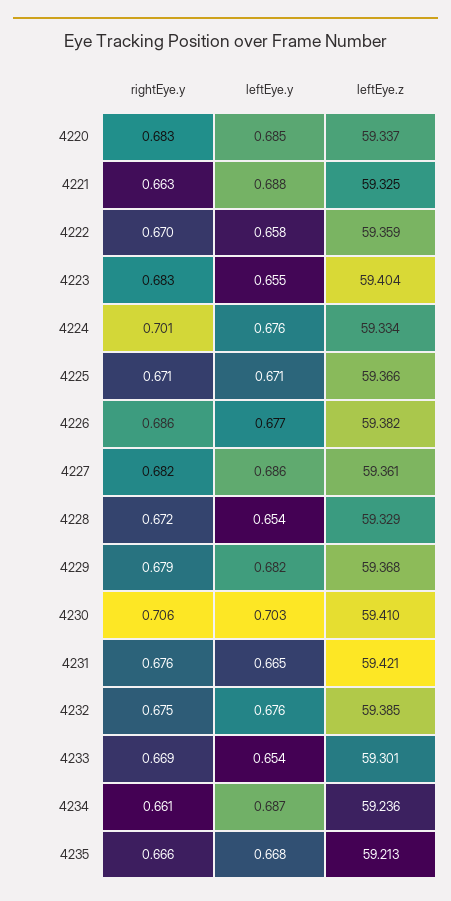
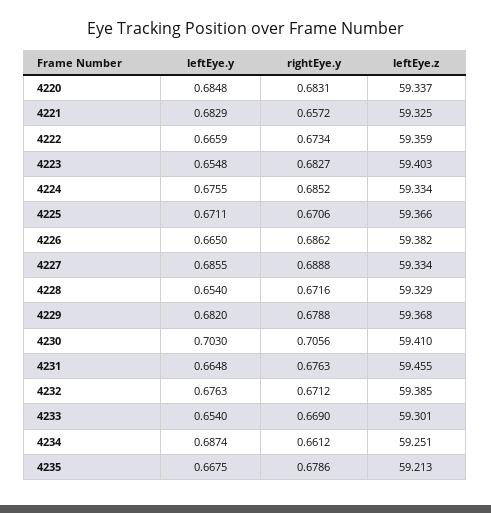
rightEye.y, 4221: 0.663 -> 0.6572
leftEye.y, 4221: 0.688 -> 0.6829
rightEye.y, 4222: 0.67 -> 0.6734
leftEye.y, 4222: 0.658 -> 0.6659
leftEye.z, 4223: 59.404 -> 59.403
rightEye.y, 4224: 0.701 -> 0.6852
leftEye.y, 4226: 0.677 -> 0.665
rightEye.y, 4227: 0.682 -> 0.6888
leftEye.z, 4227: 59.361 -> 59.334
leftEye.z, 4231: 59.421 -> 59.455
rightEye.y, 4232: 0.675 -> 0.6712
leftEye.z, 4234: 59.236 -> 59.251
rightEye.y, 4235: 0.666 -> 0.6786

